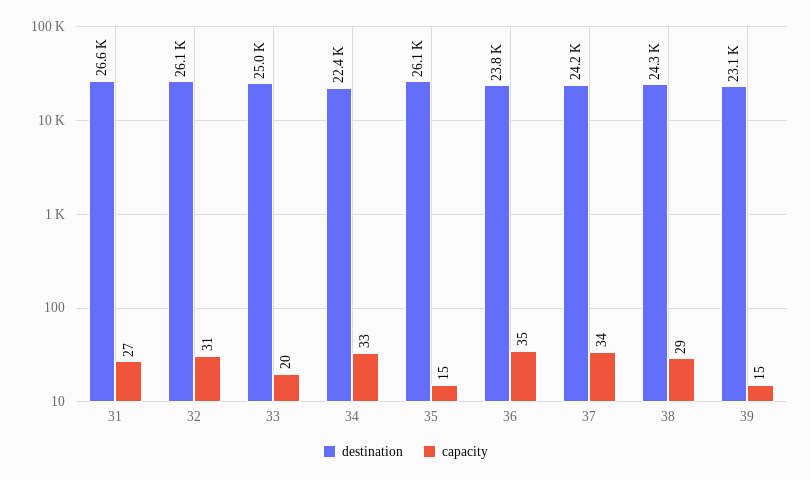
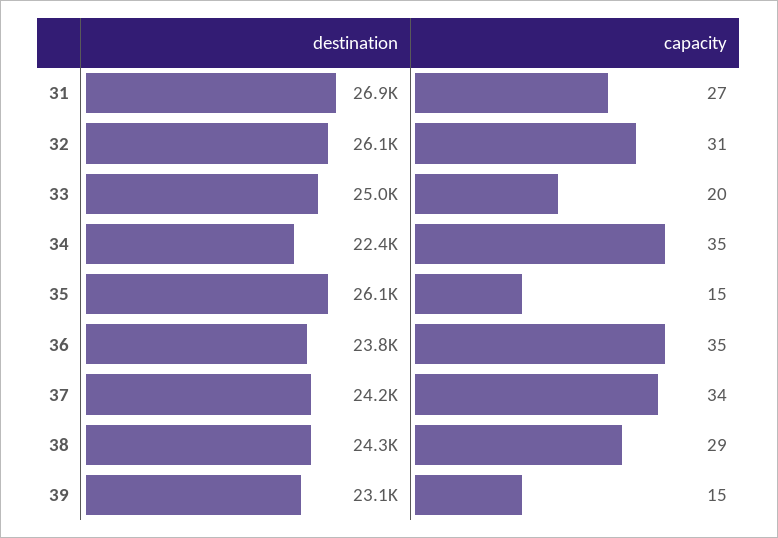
destination, 31: 26600 -> 26900
capacity, 34: 33 -> 35

